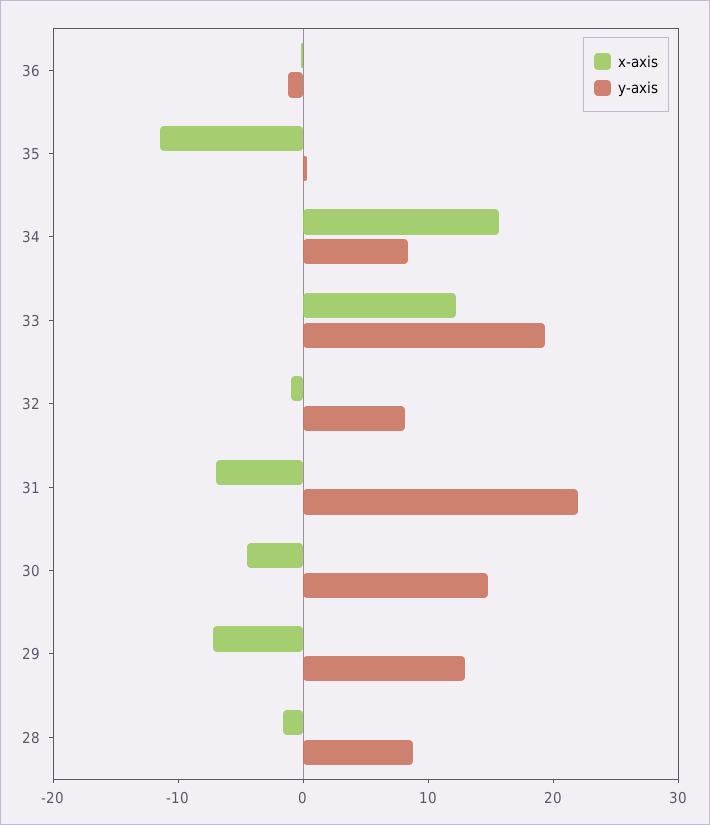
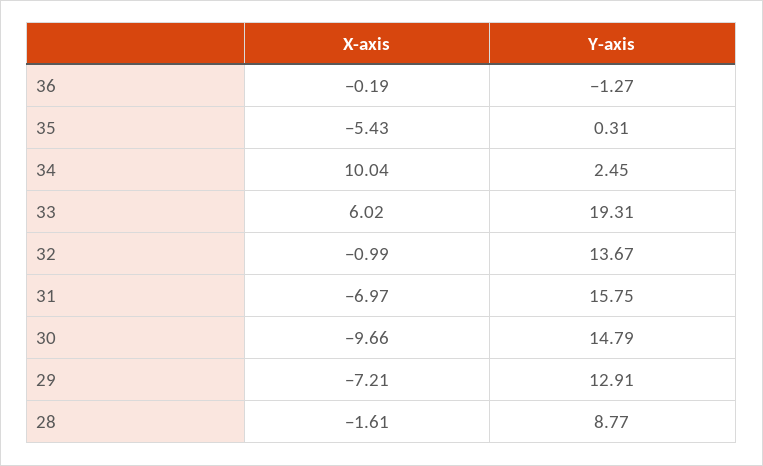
x-axis, 35: -12 -> -5.43
x-axis, 34: 16 -> 10.04
y-axis, 34: 8 -> 2.45
x-axis, 33: 12 -> 6.02
y-axis, 32: 8 -> 13.67
y-axis, 31: 22 -> 15.75
x-axis, 30: -4 -> -9.66

